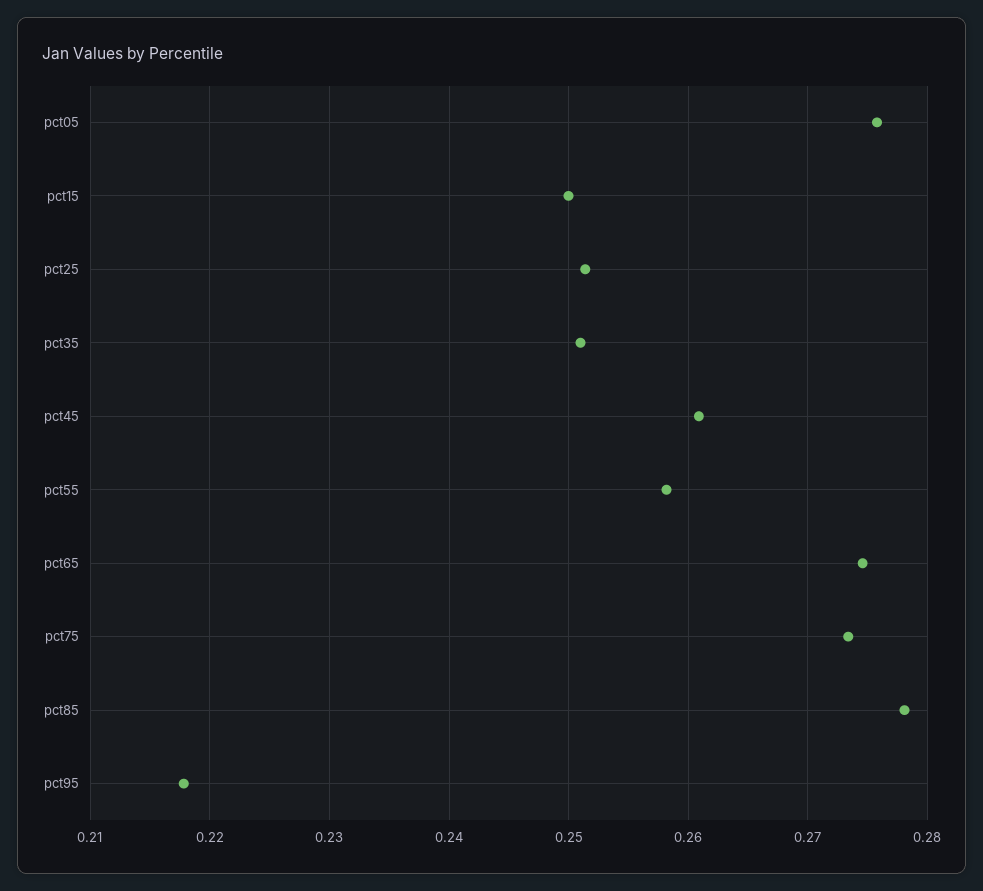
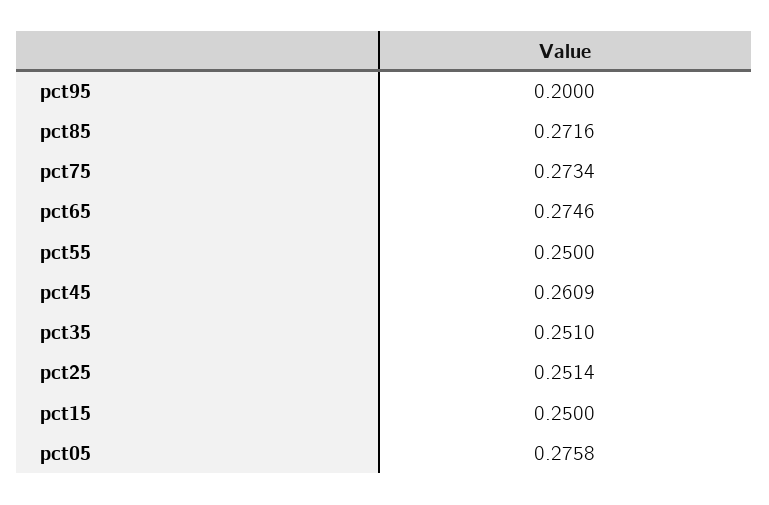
pct55: 0.258 -> 0.25
pct85: 0.278 -> 0.2716
pct95: 0.218 -> 0.2

